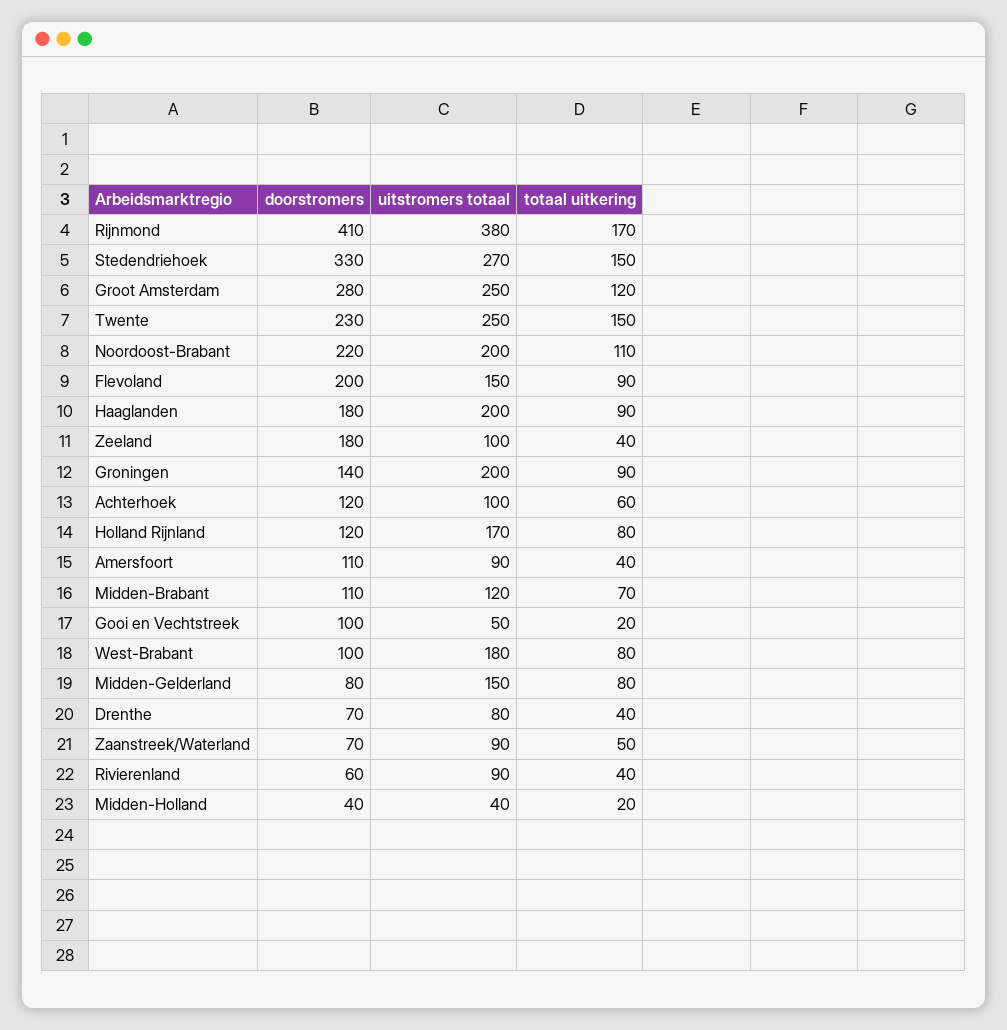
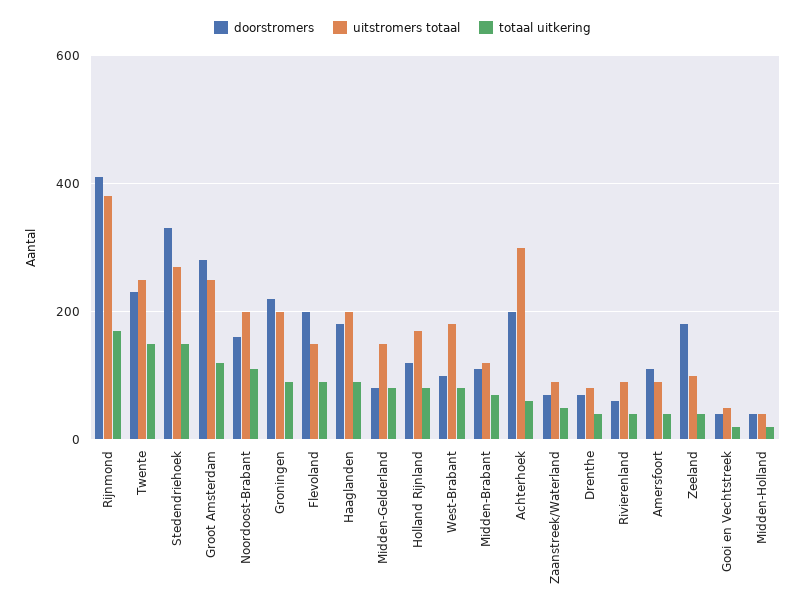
doorstromers, Noordoost-Brabant: 220 -> 160
doorstromers, Groningen: 140 -> 220
doorstromers, Achterhoek: 120 -> 200
uitstromers totaal, Achterhoek: 100 -> 300
doorstromers, Gooi en Vechtstreek: 100 -> 40

